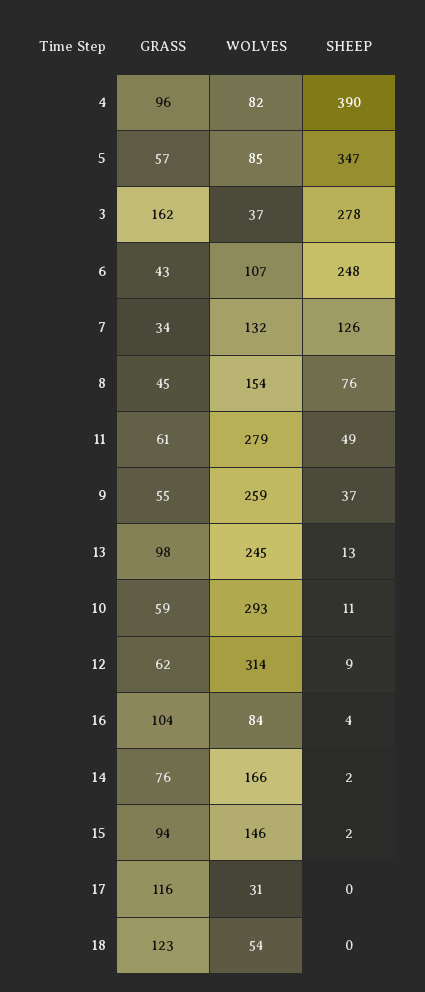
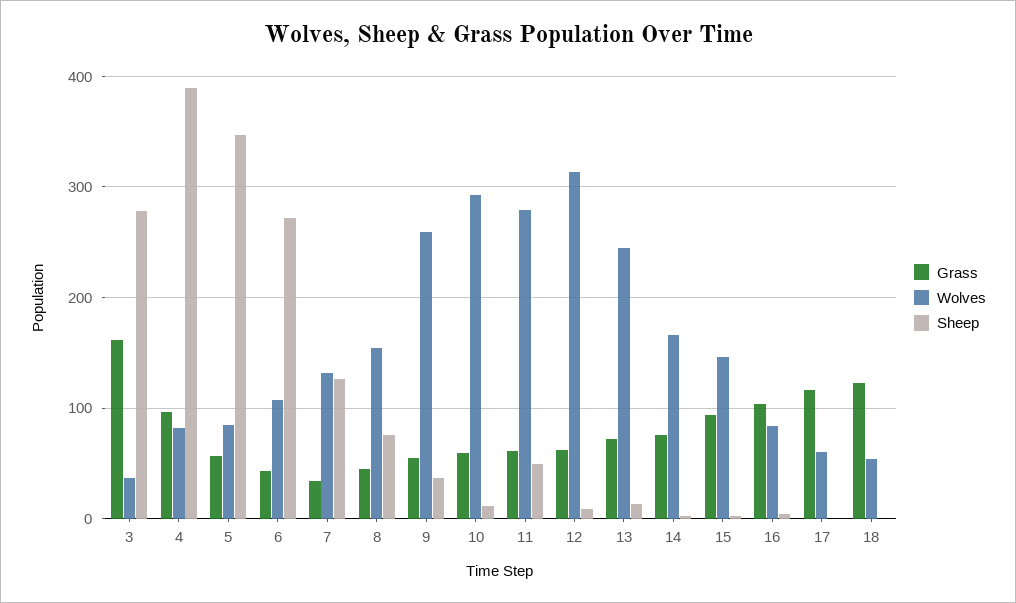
SHEEP, 6: 248 -> 270
GRASS, 13: 98 -> 70
WOLVES, 17: 31 -> 60

